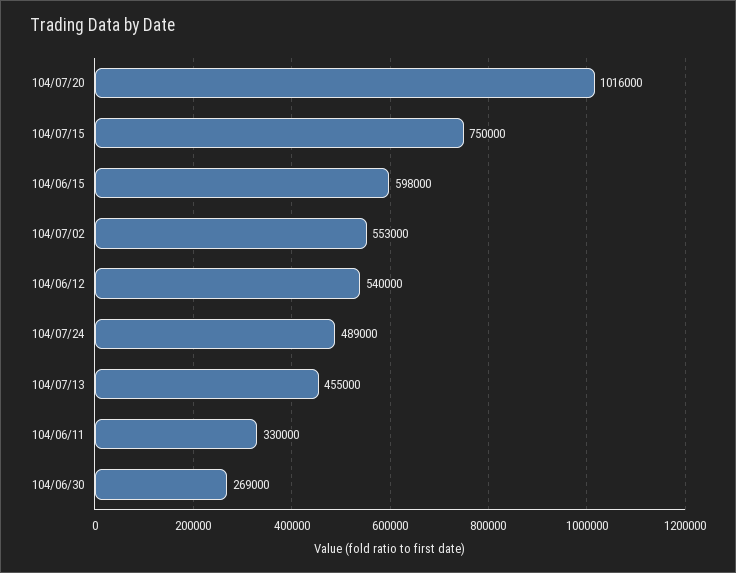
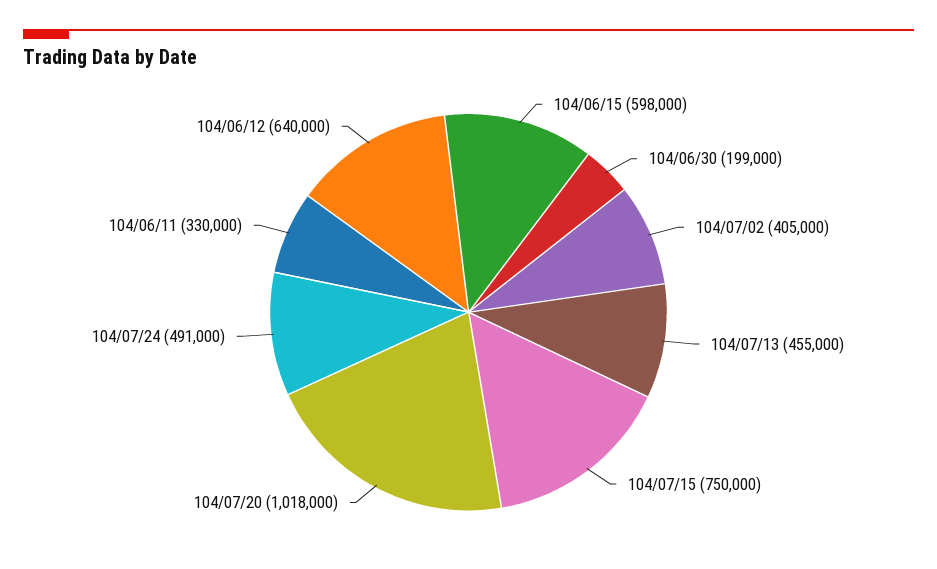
104/07/20: 1016000 -> 1018000
104/07/02: 553000 -> 405000
104/06/12: 540000 -> 640000
104/07/24: 489000 -> 491000
104/06/30: 269000 -> 199000

